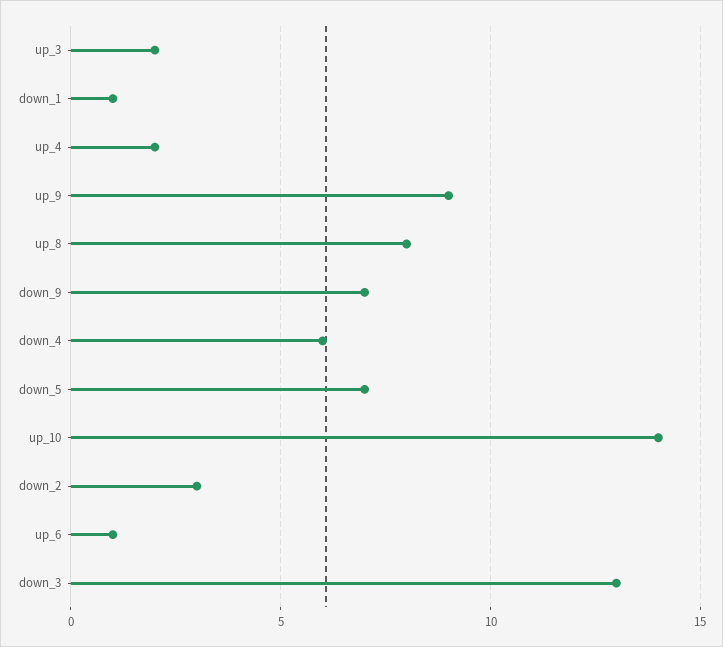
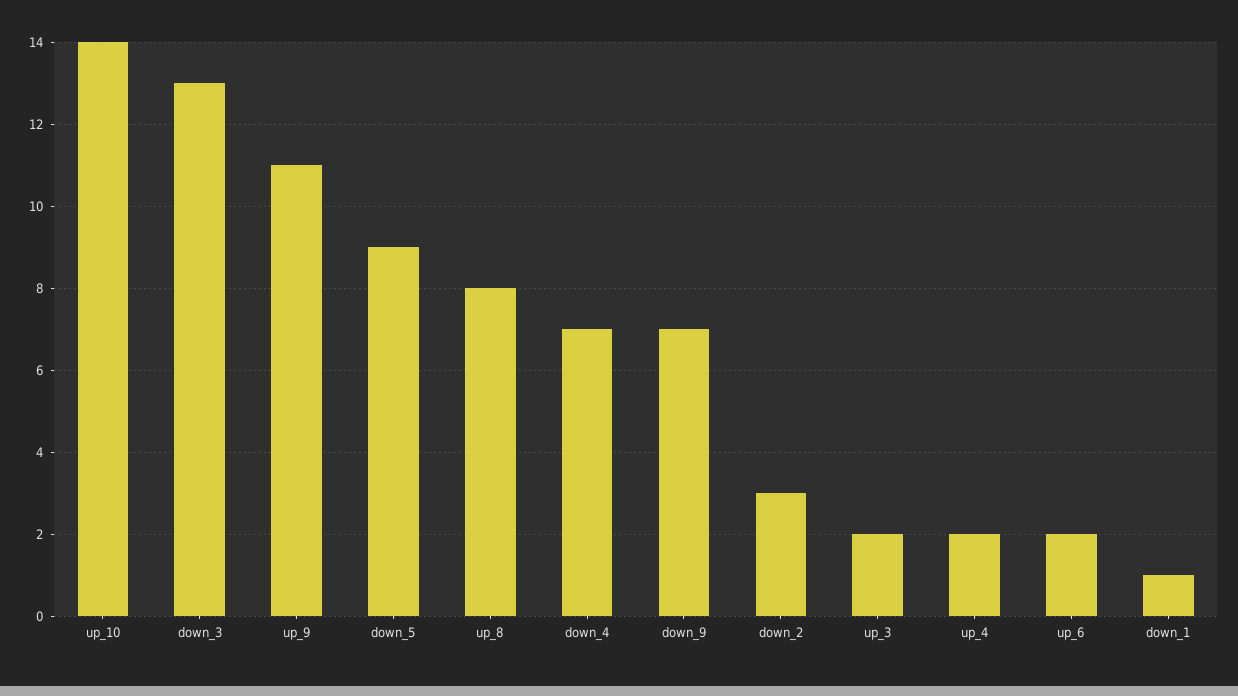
up_9: 9 -> 11
down_4: 6 -> 7
down_5: 7 -> 9
up_6: 1 -> 2

